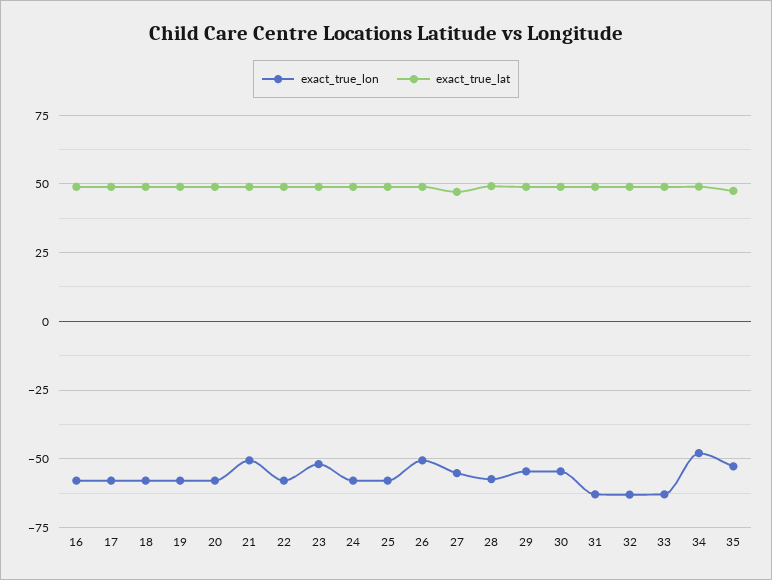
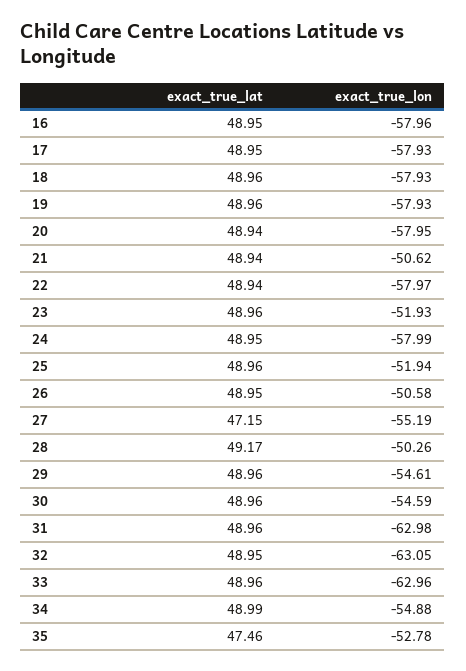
exact_true_lon, 25: -57.5 -> -51.94
exact_true_lon, 28: -57.5 -> -50.26
exact_true_lon, 34: -47.5 -> -54.88

